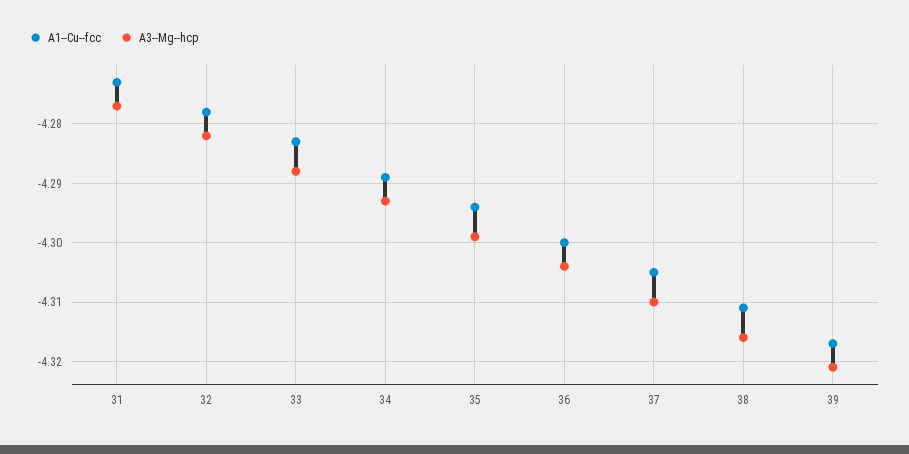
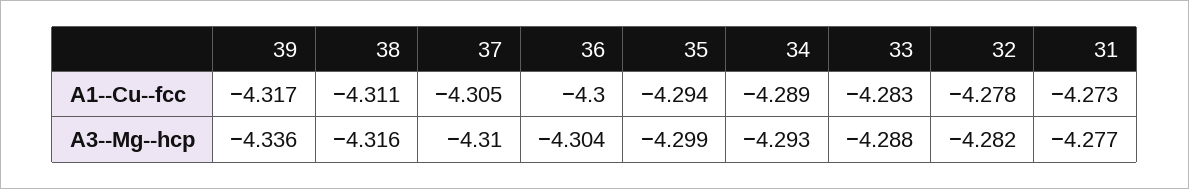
A3--Mg--hcp, 39: -4.32 -> -4.336

